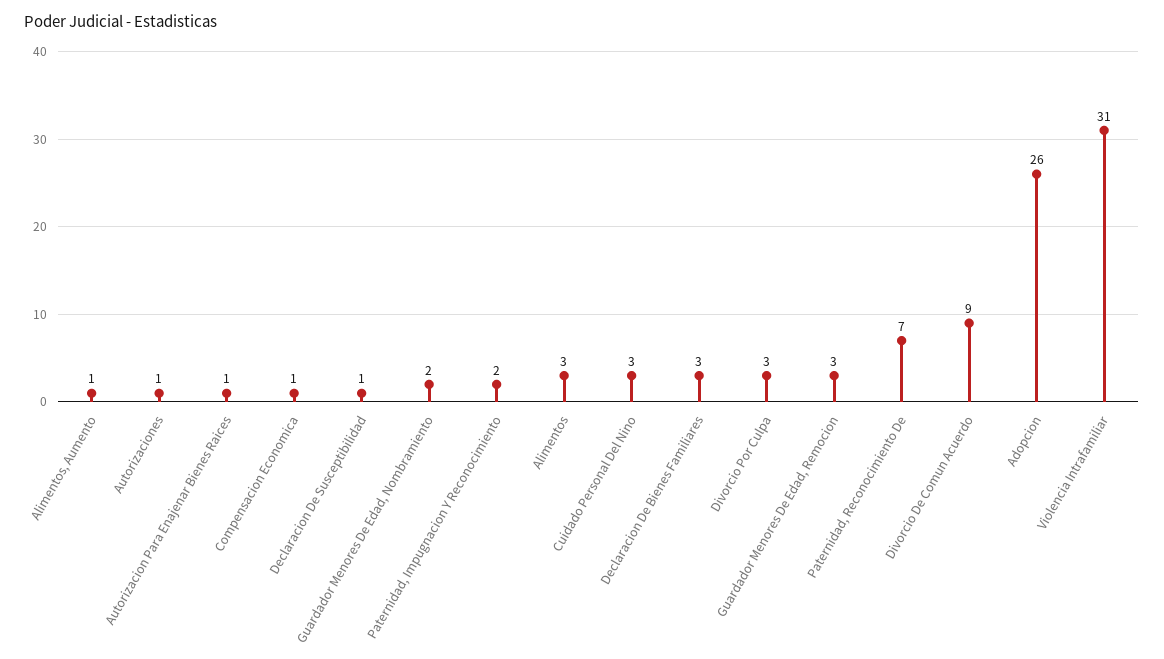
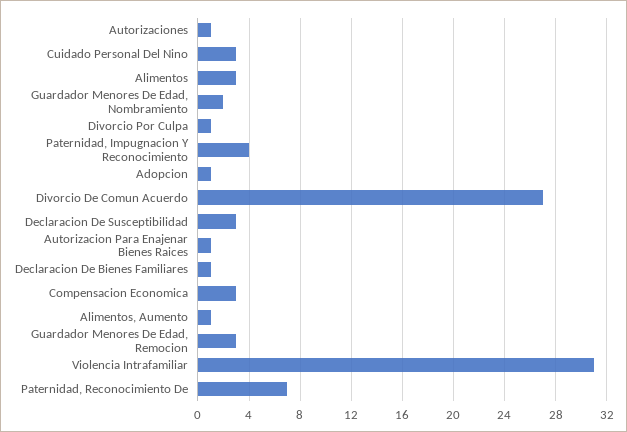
Compensacion Economica: 1 -> 3
Declaracion De Susceptibilidad: 1 -> 3
Paternidad, Impugnacion Y Reconocimiento: 2 -> 4
Declaracion De Bienes Familiares: 3 -> 1
Divorcio Por Culpa: 3 -> 1
Divorcio De Comun Acuerdo: 9 -> 27
Adopcion: 26 -> 1

